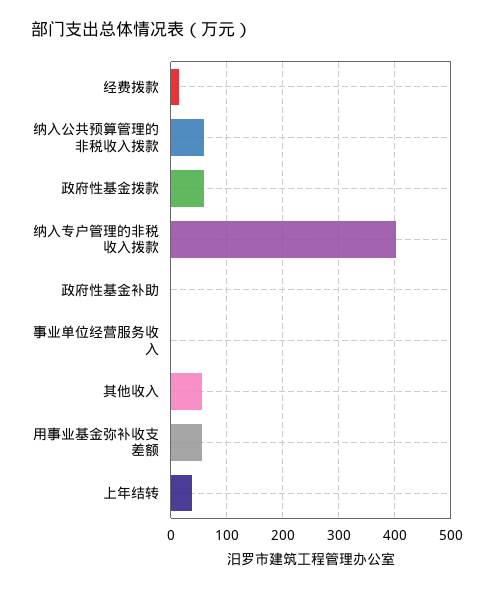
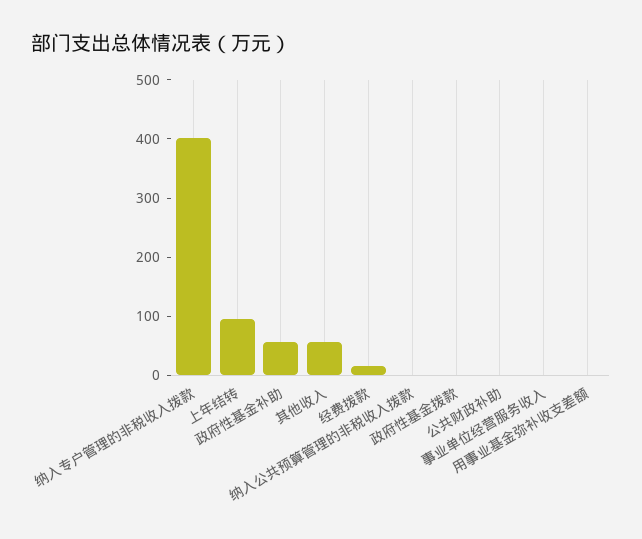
纳入公共预算管理的非税收入拨款: 60 -> 0
政府性基金拨款: 60 -> 0
政府性基金补助: 0 -> 60
用事业基金弥补收支差额: 60 -> 0
上年结转: 40 -> 100
公共财政补助: none -> 0

